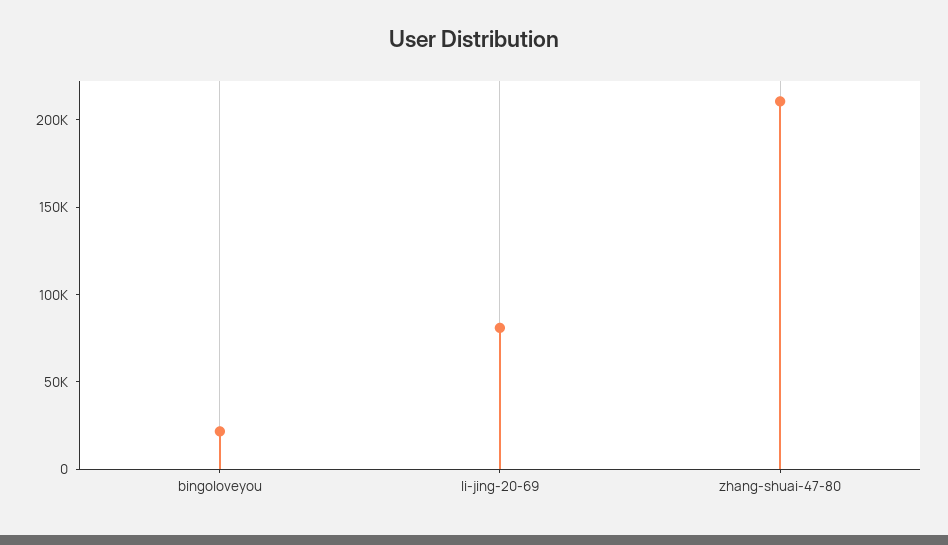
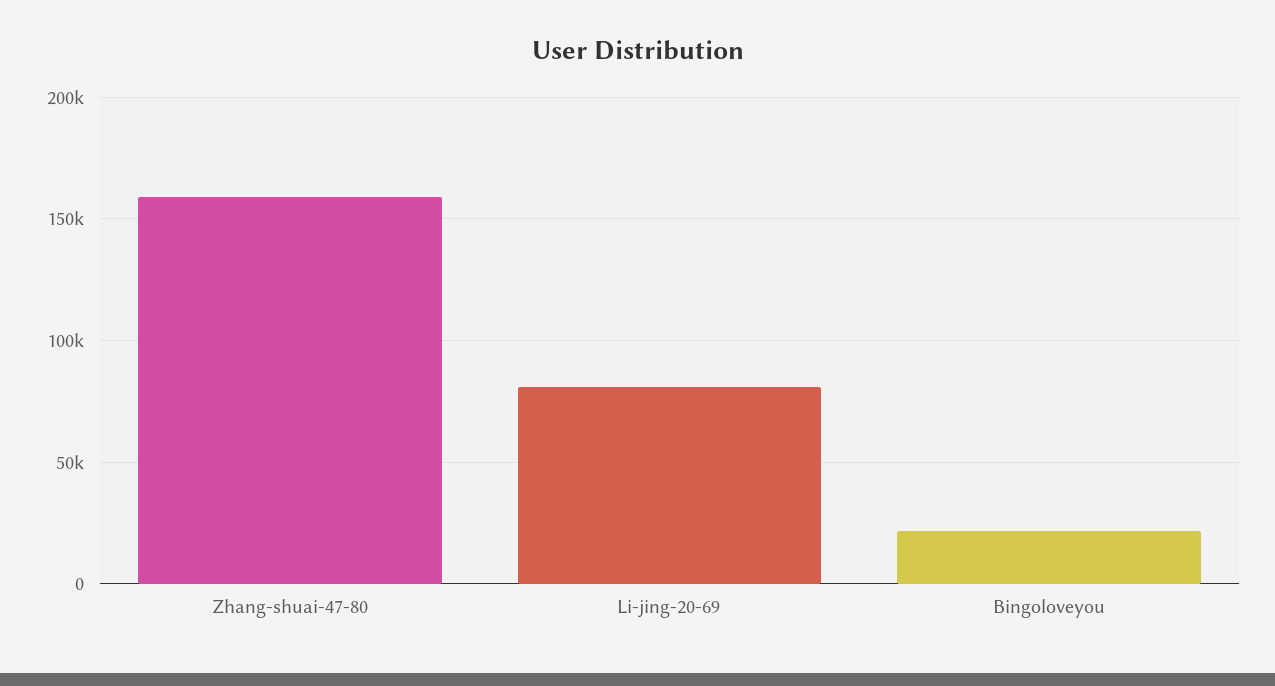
zhang-shuai-47-80: 210000 -> 160000

